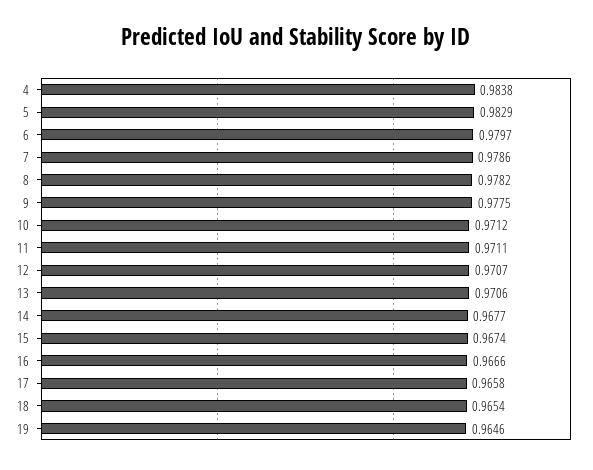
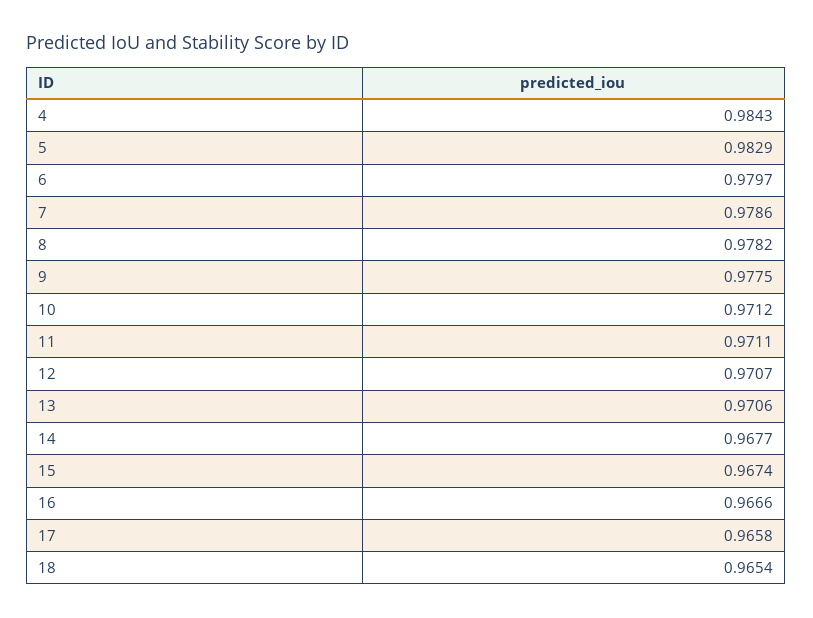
4: 0.9838 -> 0.9843
19: 0.9646 -> none

